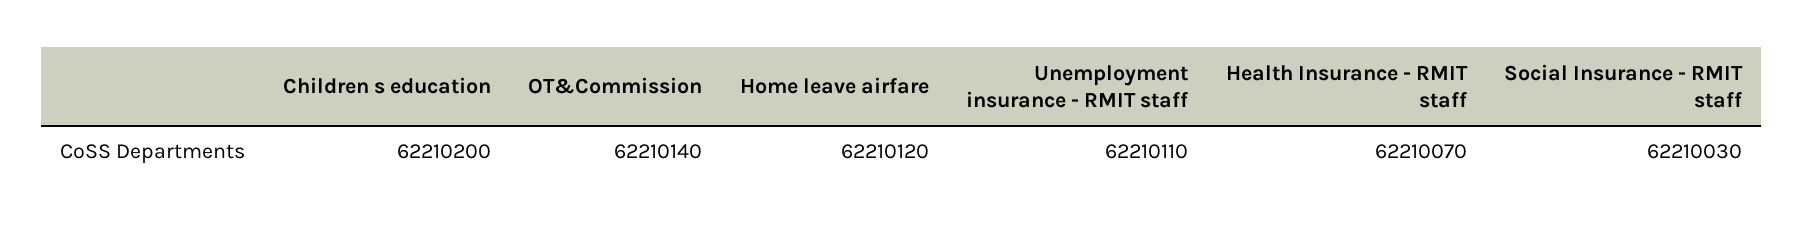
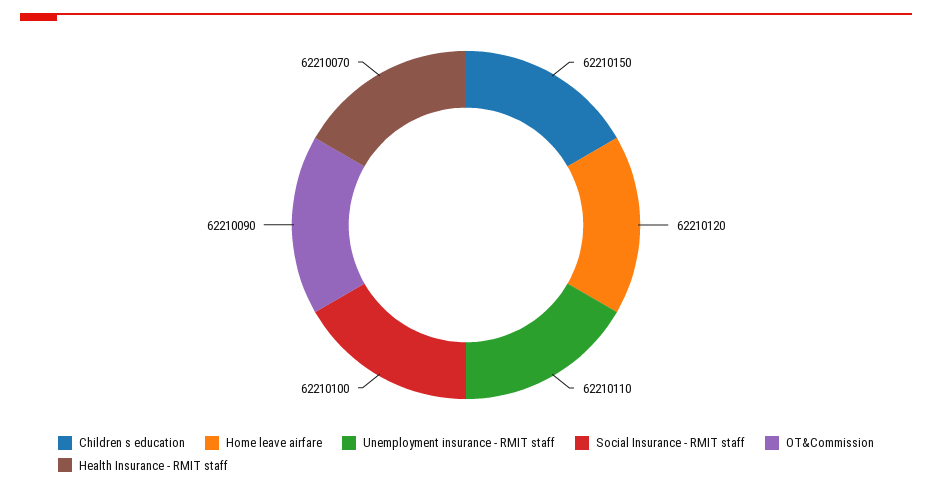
Children s education: 62210200 -> 62210150
OT&Commission: 62210140 -> 62210090
Social Insurance - RMIT staff: 62210030 -> 62210100

